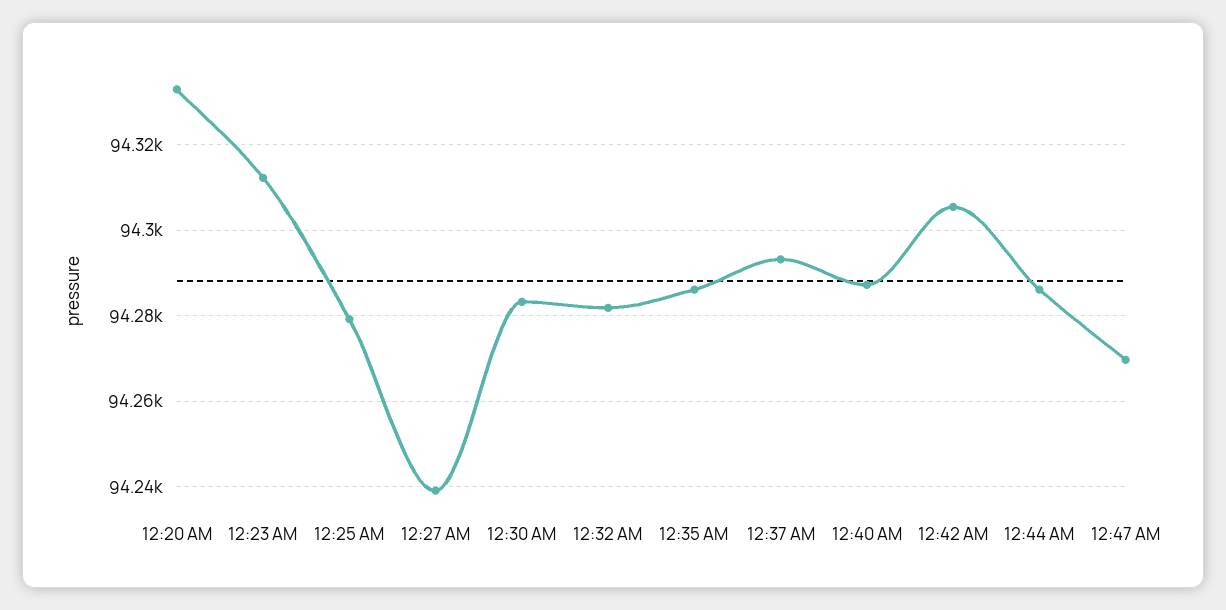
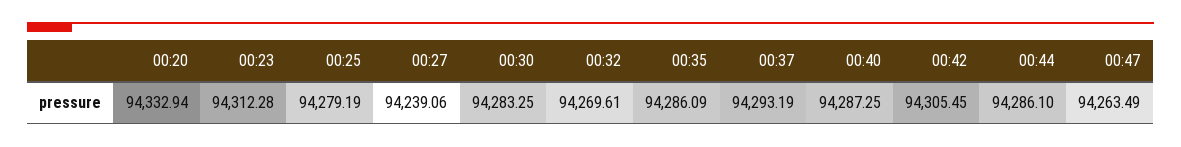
12:32 AM: 94282 -> 94269.61
12:47 AM: 94270 -> 94263.49

